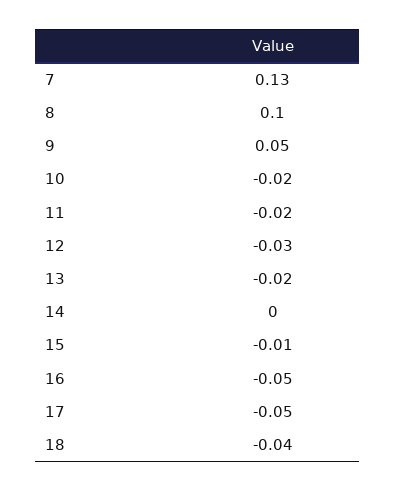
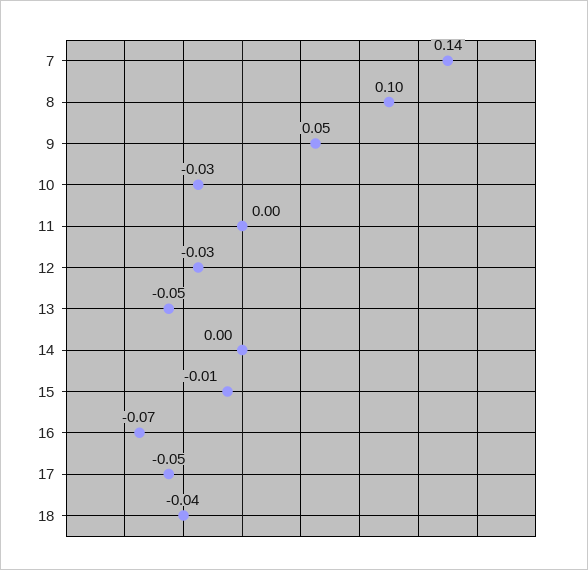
7: 0.13 -> 0.14
10: -0.02 -> -0.03
11: -0.02 -> 0
13: -0.02 -> -0.05
16: -0.05 -> -0.07

